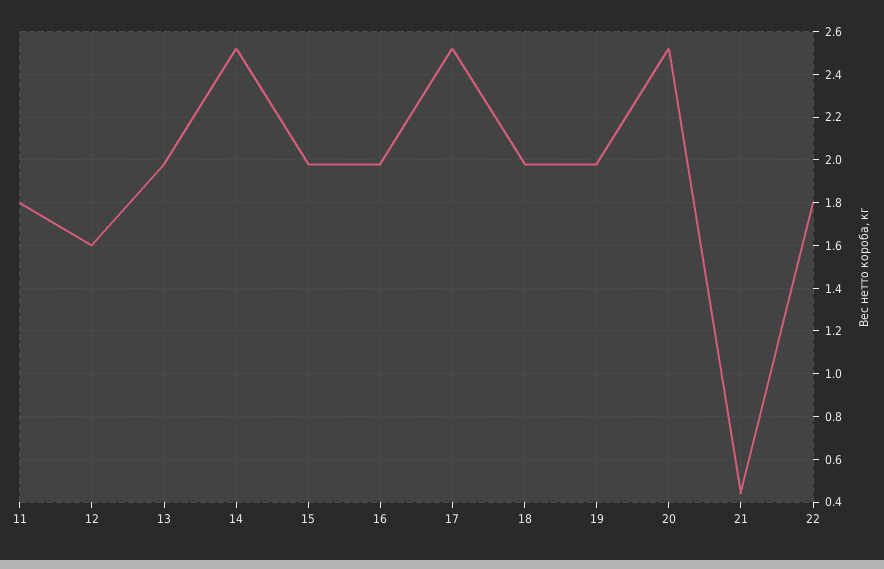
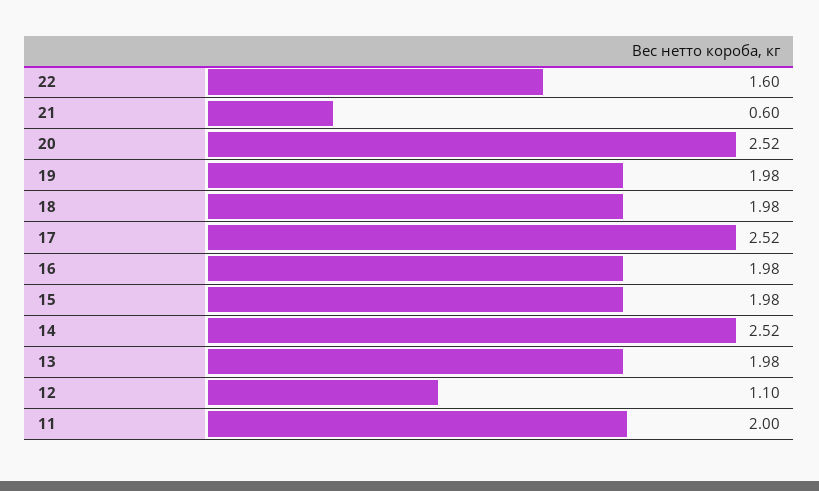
11: 1.8 -> 2
12: 1.6 -> 1.1
21: 0.45 -> 0.6
22: 1.8 -> 1.6

